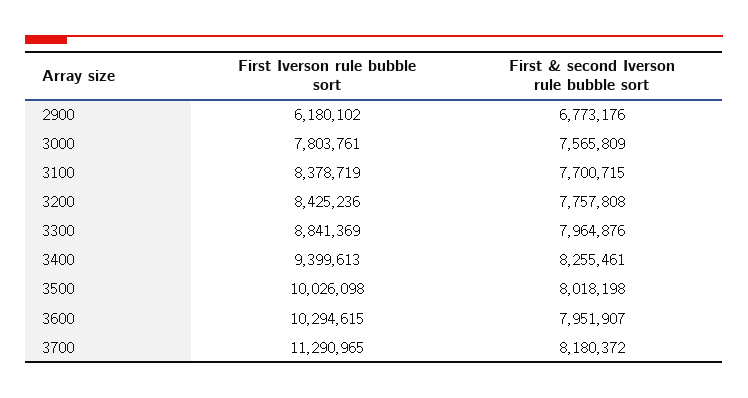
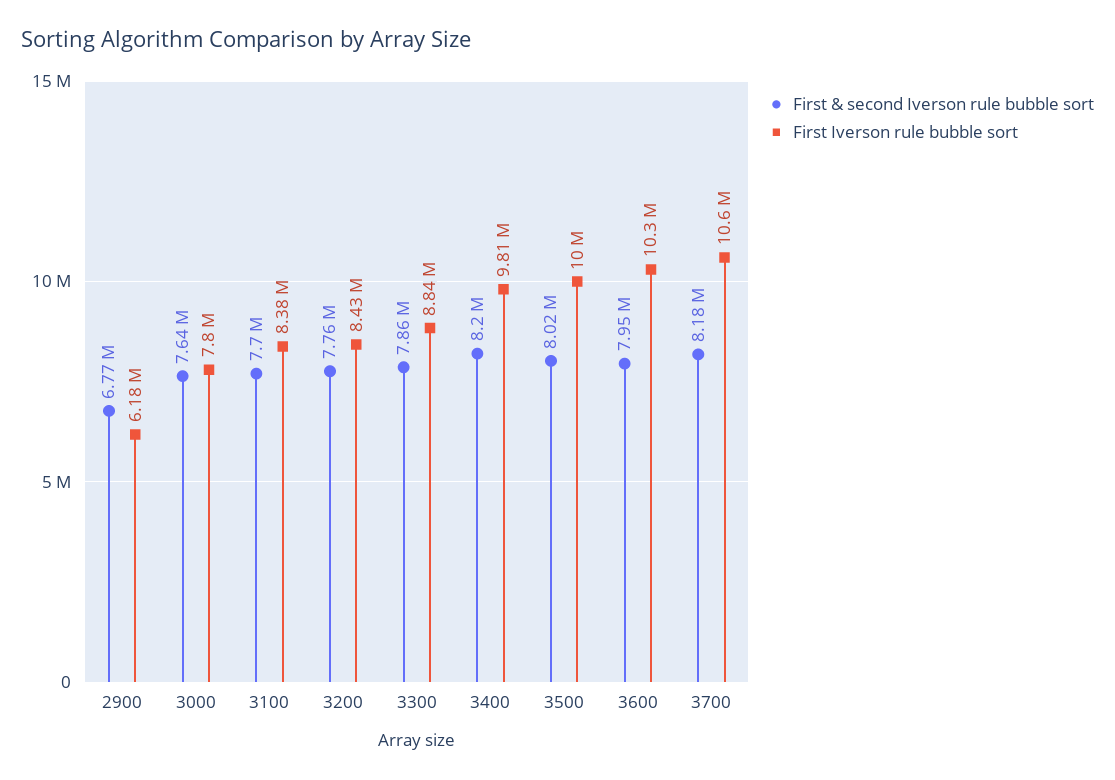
First & second Iverson rule bubble sort, 3000: 7565809 -> 7640000
First & second Iverson rule bubble sort, 3300: 7964876 -> 7860000
First Iverson rule bubble sort, 3400: 9399613 -> 9810000
First & second Iverson rule bubble sort, 3400: 8255461 -> 8200000
First Iverson rule bubble sort, 3700: 11290965 -> 10600000

